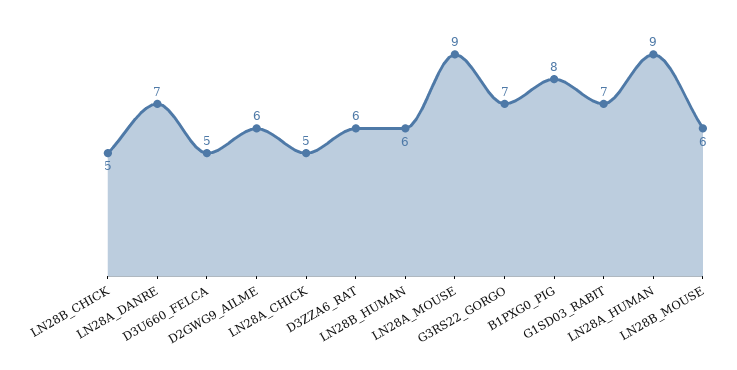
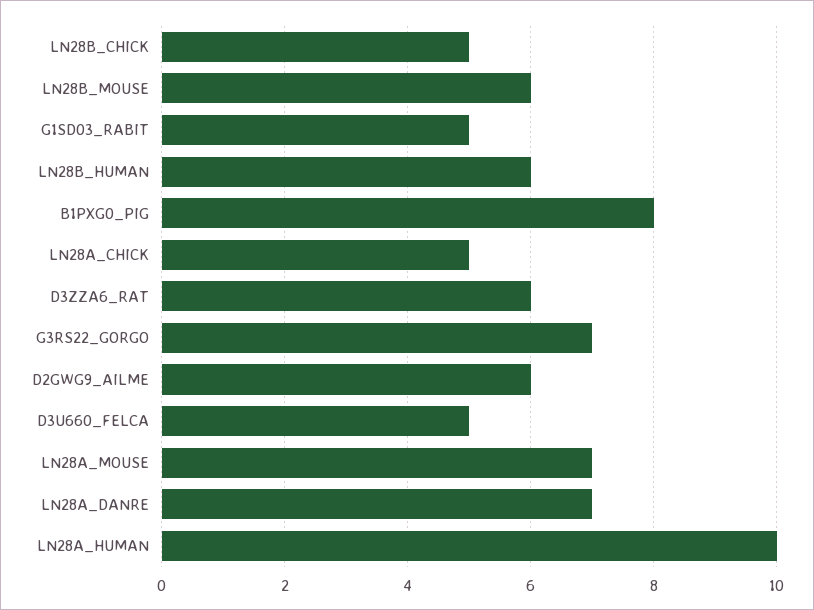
LN28A_MOUSE: 9 -> 7
G1SD03_RABIT: 7 -> 5
LN28A_HUMAN: 9 -> 10

